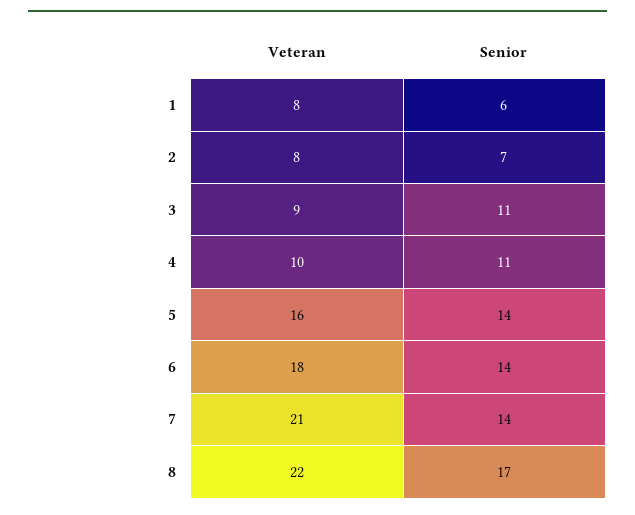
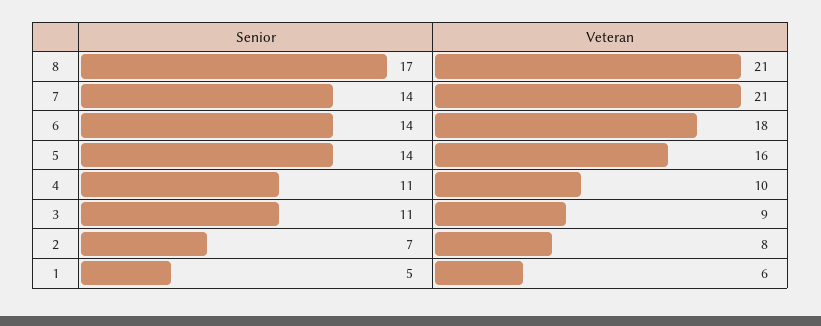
Veteran, 1: 8 -> 6
Senior, 1: 6 -> 5
Veteran, 8: 22 -> 21

